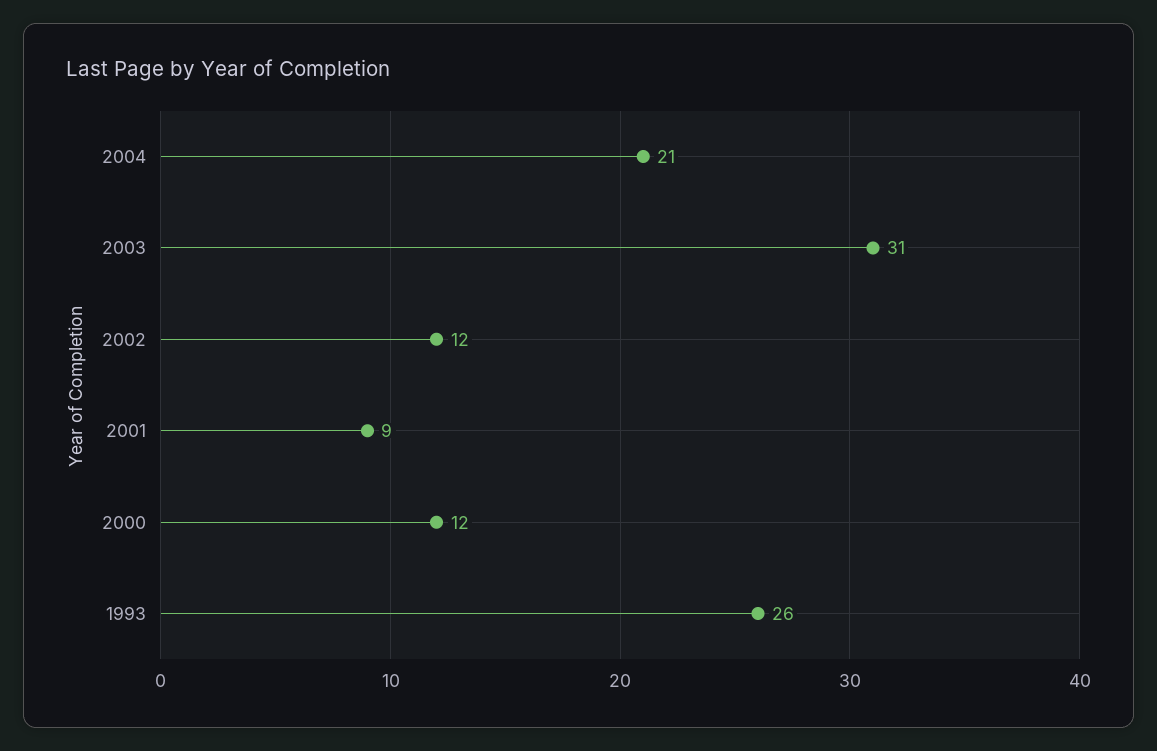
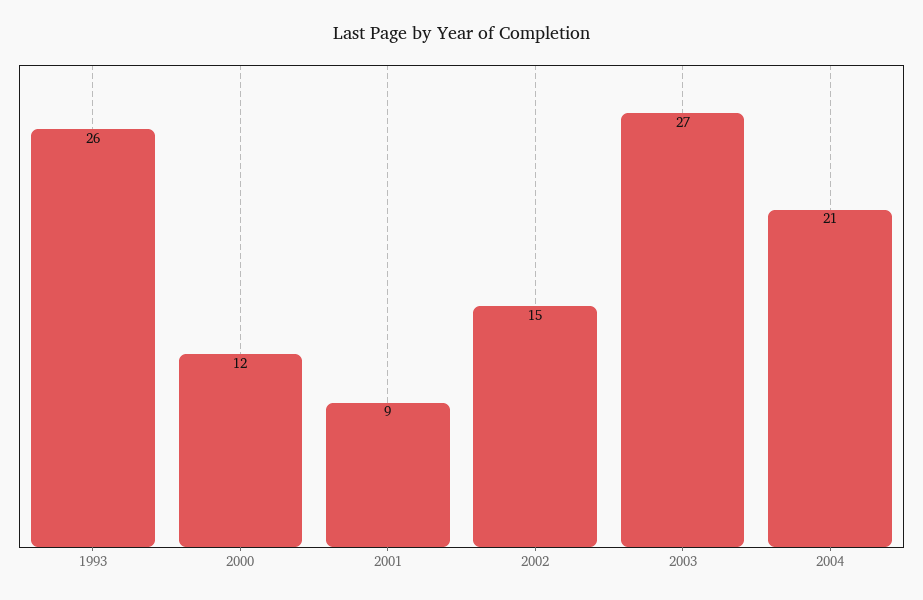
2003: 31 -> 27
2002: 12 -> 15

